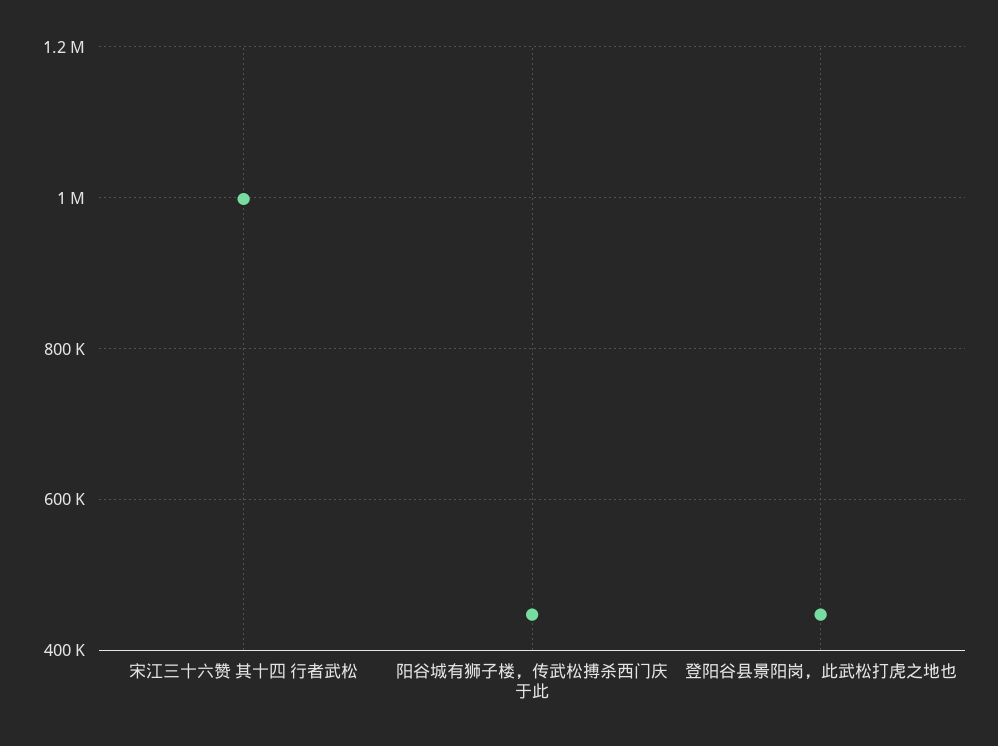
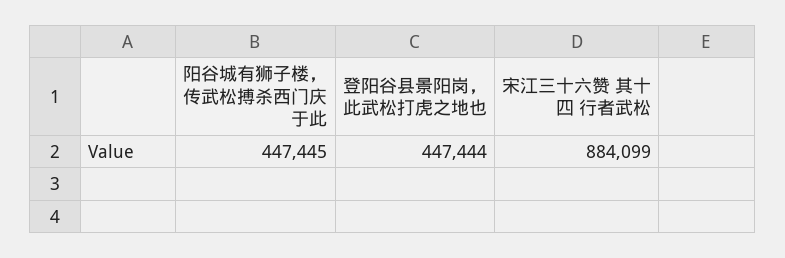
宋江三十六赞 其十四 行者武松: 1000000 -> 884099

